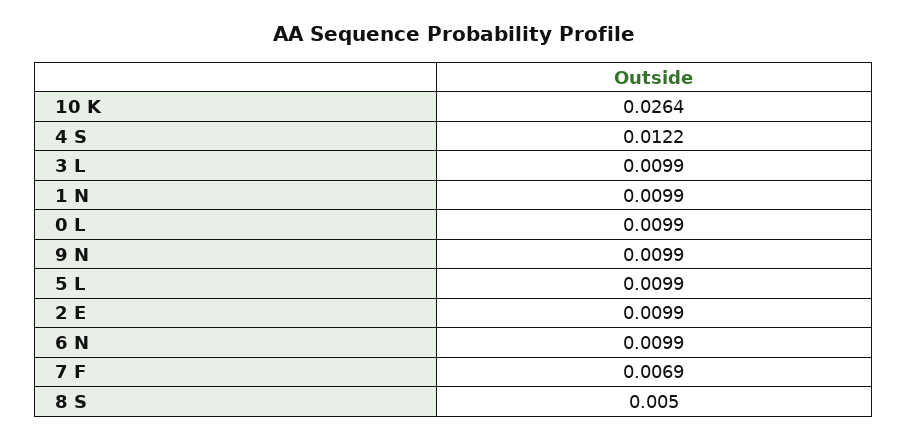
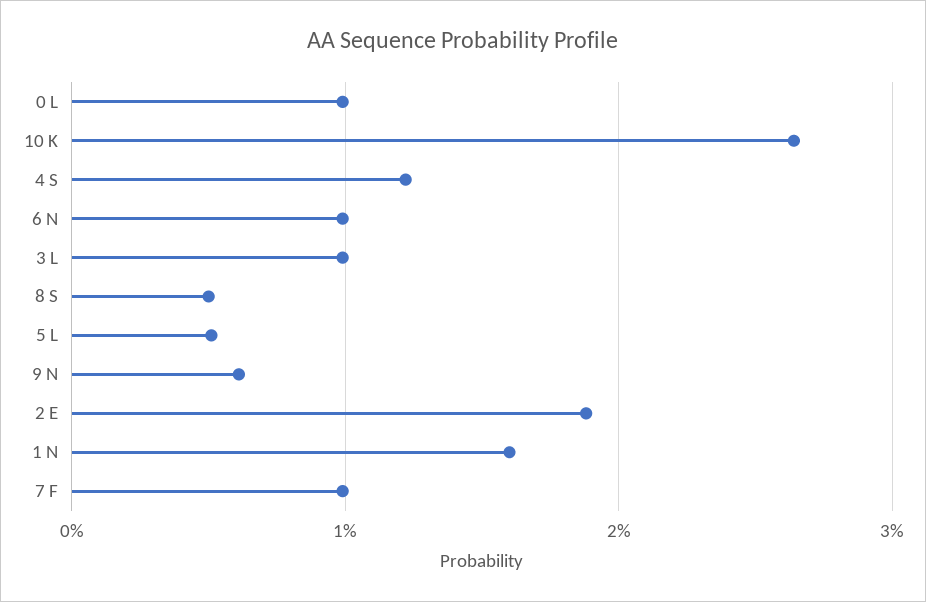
1 N: 0.0099 -> 0.016
9 N: 0.0099 -> 0.006
5 L: 0.0099 -> 0.005
2 E: 0.0099 -> 0.019
7 F: 0.0069 -> 0.01

